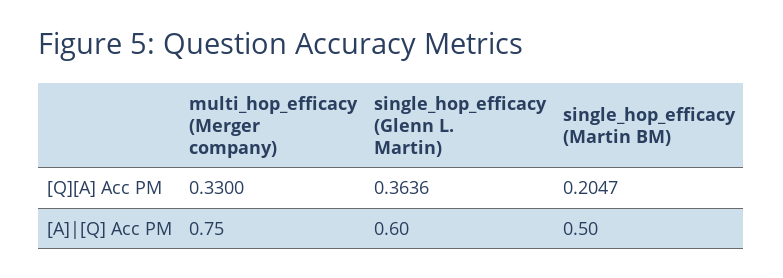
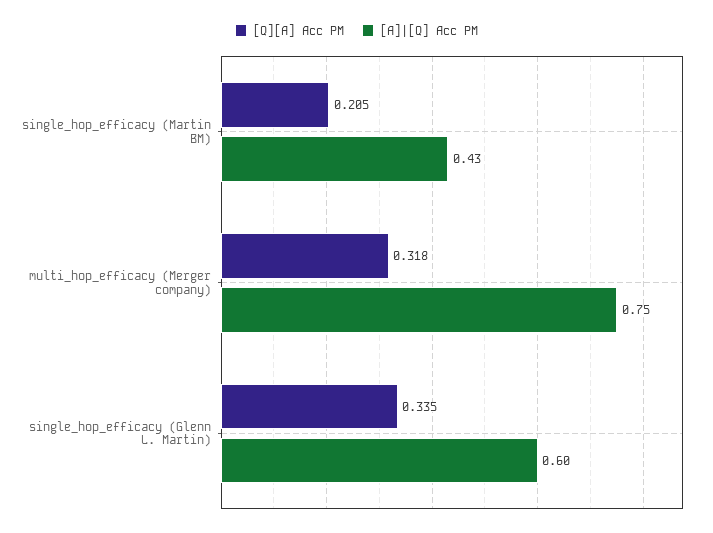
[Q][A] Acc PM, multi_hop_efficacy (Merger company): 0.33 -> 0.318
[Q][A] Acc PM, single_hop_efficacy (Glenn L. Martin): 0.3636 -> 0.335
[A]|[Q] Acc PM, single_hop_efficacy (Martin BM): 0.5 -> 0.43

